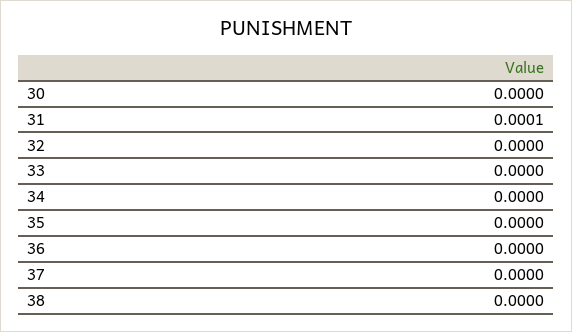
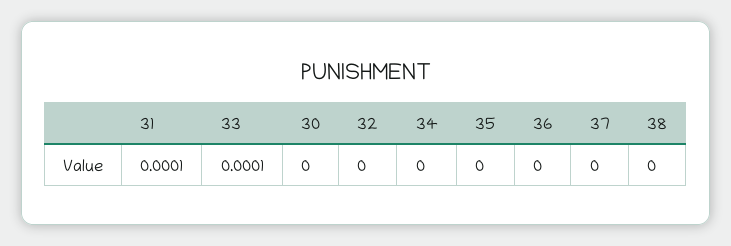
33: 0 -> 0.0001

